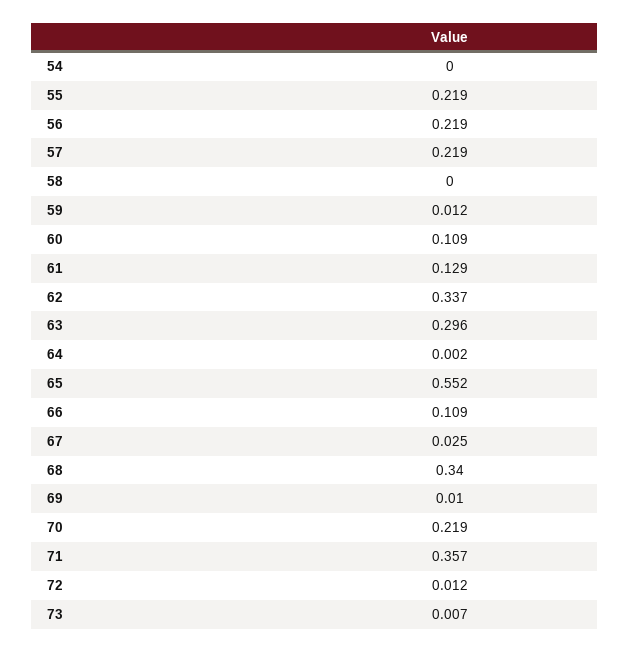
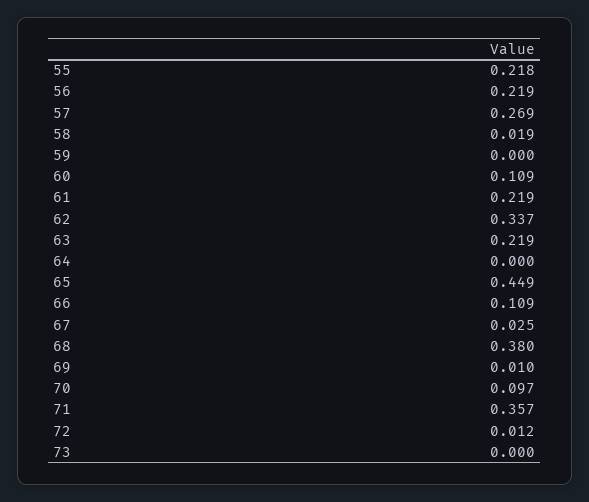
54: 0 -> none
55: 0.219 -> 0.218
57: 0.219 -> 0.269
58: 0 -> 0.019
59: 0.012 -> 0
61: 0.129 -> 0.219
63: 0.296 -> 0.219
64: 0.002 -> 0
65: 0.552 -> 0.449
68: 0.34 -> 0.38
70: 0.219 -> 0.097
73: 0.007 -> 0

